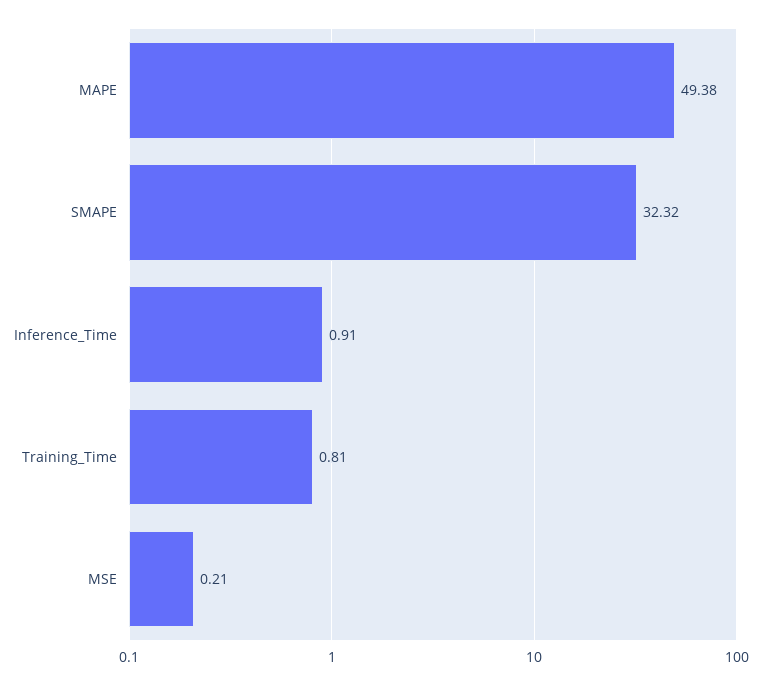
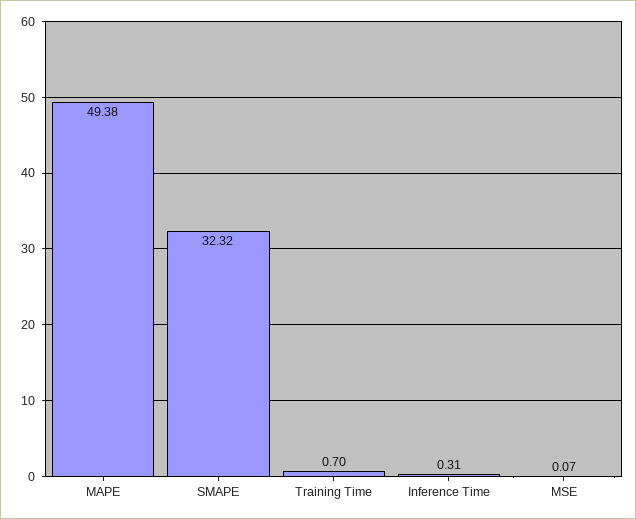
Inference_Time: 0.91 -> 0.31
Training_Time: 0.81 -> 0.7
MSE: 0.21 -> 0.07

